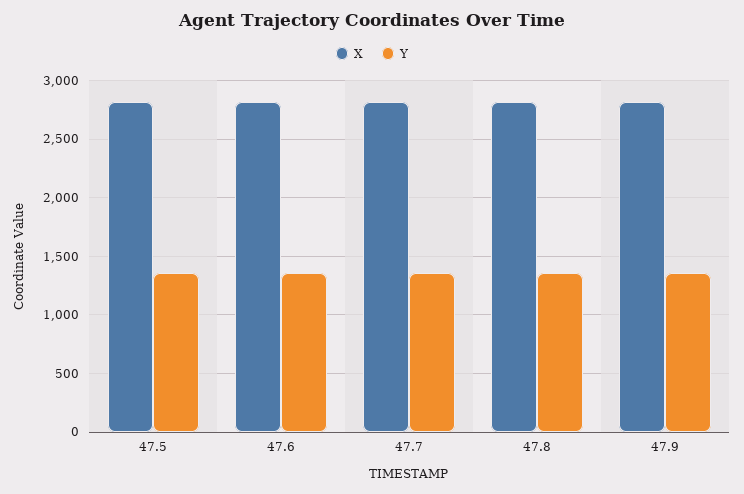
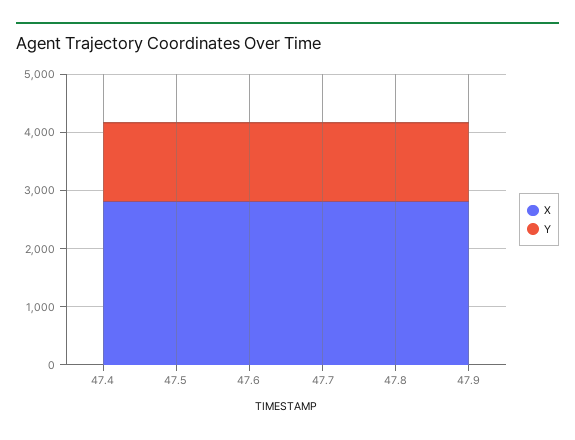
X, 47.4: none -> 2800
Y, 47.4: none -> 1400

